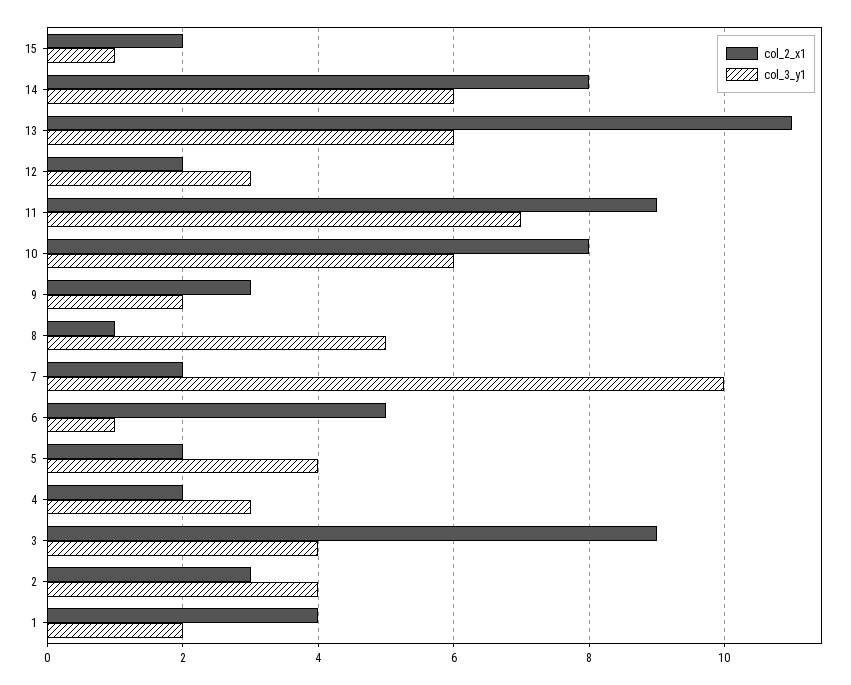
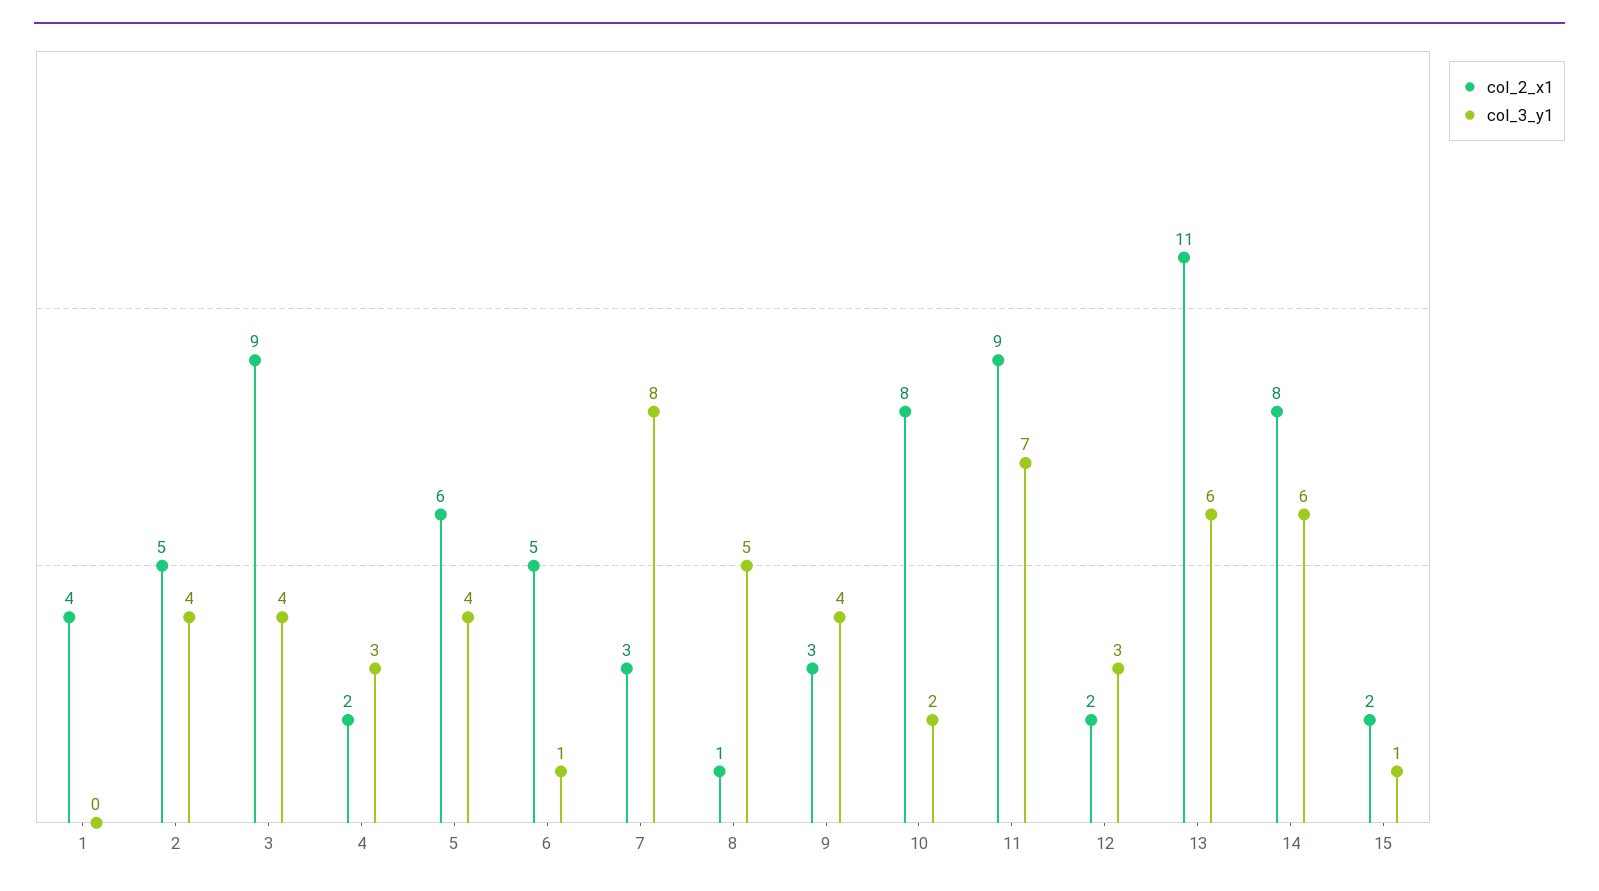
col_3_y1, 10: 6 -> 2
col_3_y1, 9: 2 -> 4
col_2_x1, 7: 2 -> 3
col_3_y1, 7: 10 -> 8
col_2_x1, 5: 2 -> 6
col_2_x1, 2: 3 -> 5
col_3_y1, 1: 2 -> 0

